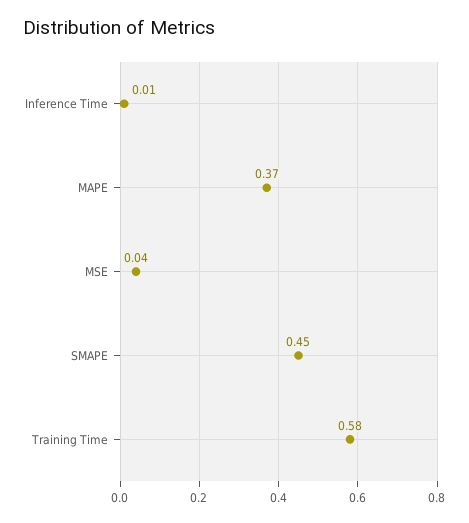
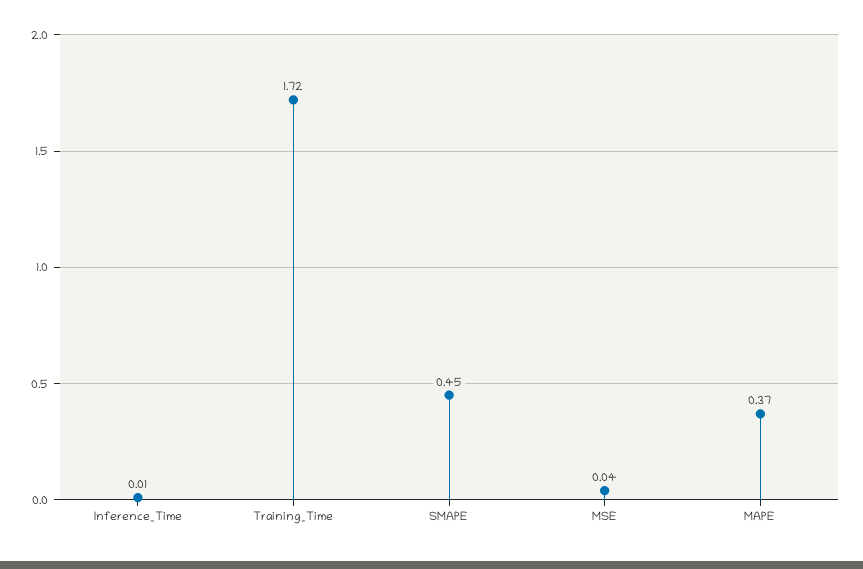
Training Time: 0.58 -> 1.72

